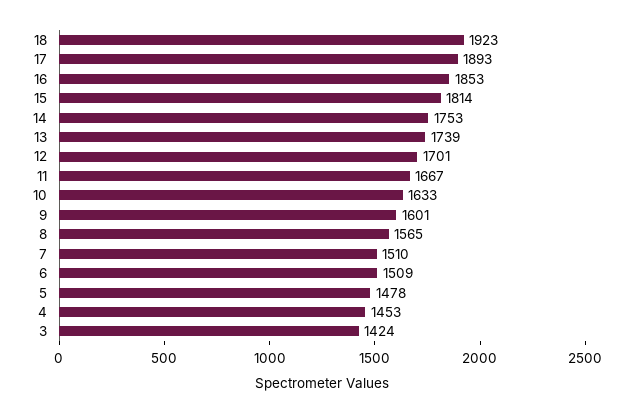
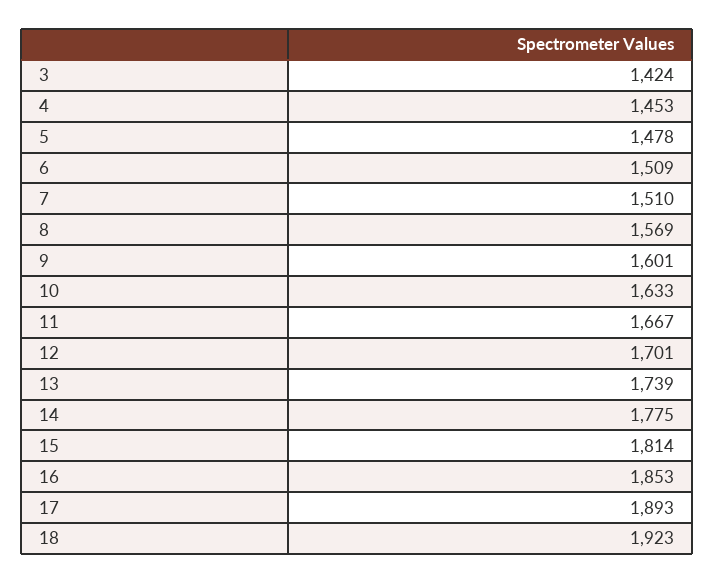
14: 1753 -> 1775
8: 1565 -> 1569

